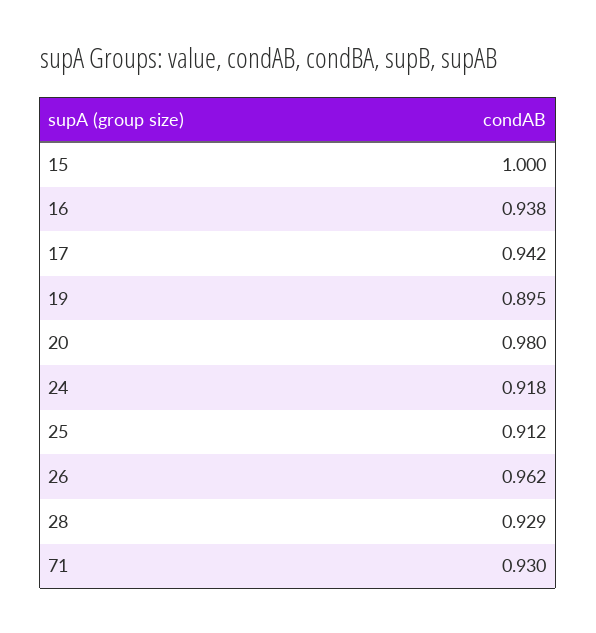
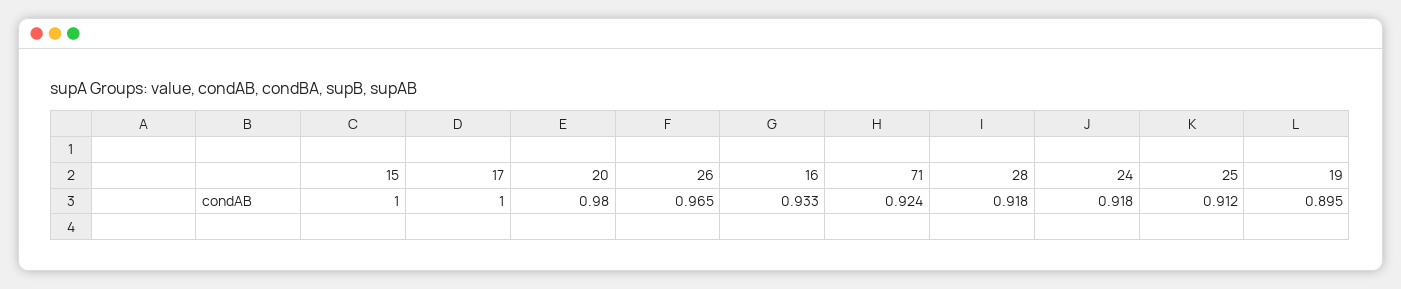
16: 0.938 -> 0.933
17: 0.942 -> 1
26: 0.962 -> 0.965
28: 0.929 -> 0.918
71: 0.93 -> 0.924

